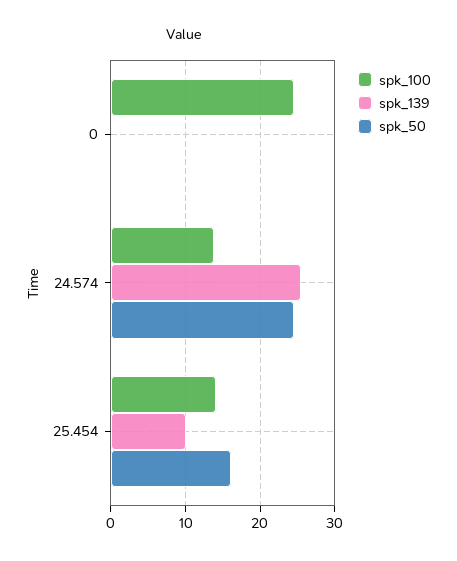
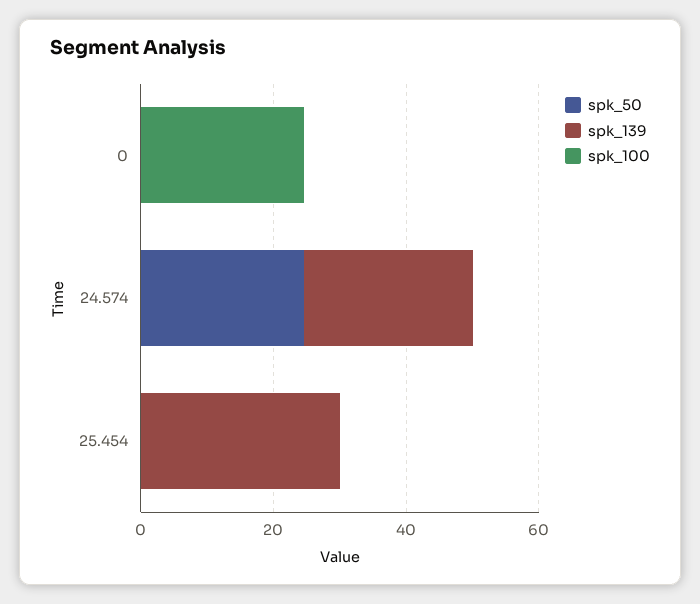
spk_100, 24.574: 14 -> 0
spk_100, 25.454: 14 -> 0
spk_139, 25.454: 10 -> 30
spk_50, 25.454: 16 -> 0

